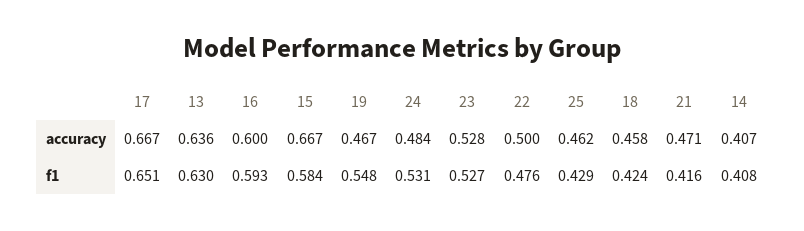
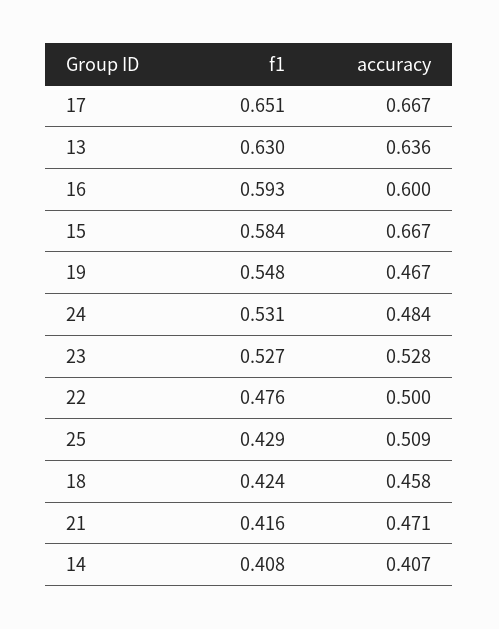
25, accuracy: 0.462 -> 0.509

